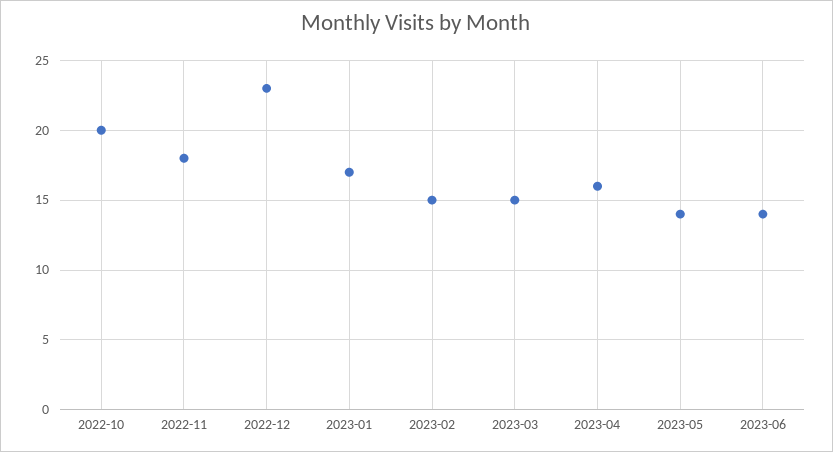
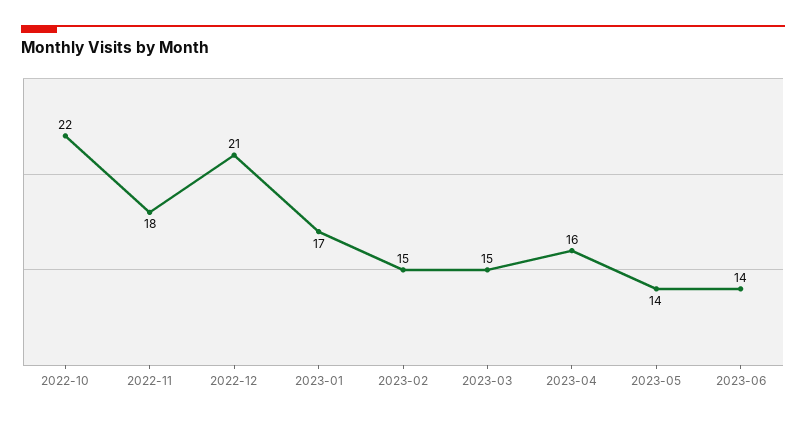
2022-10: 20 -> 22
2022-12: 23 -> 21

